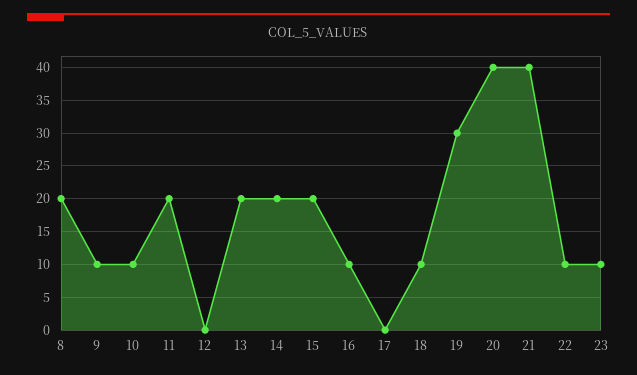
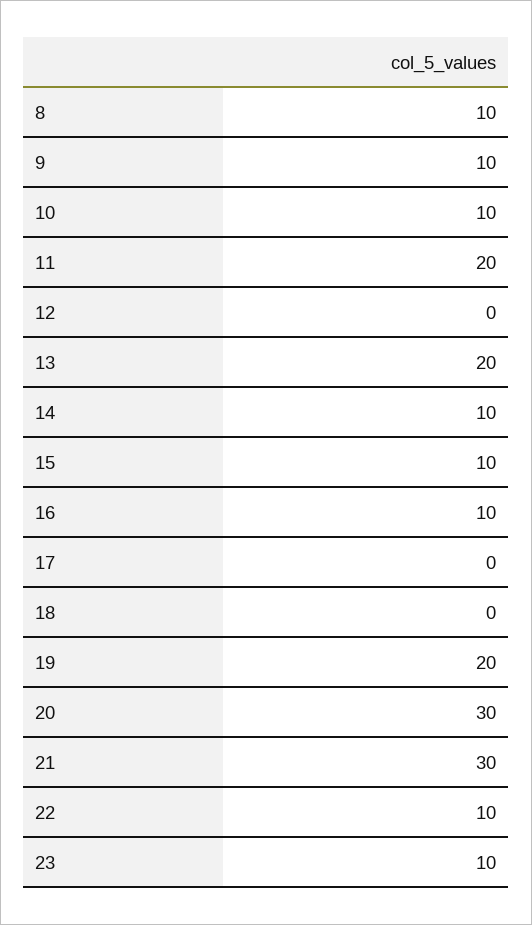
8: 20 -> 10
14: 20 -> 10
15: 20 -> 10
18: 10 -> 0
19: 30 -> 20
20: 40 -> 30
21: 40 -> 30

